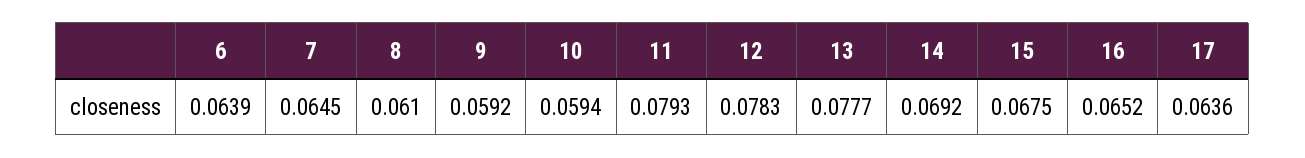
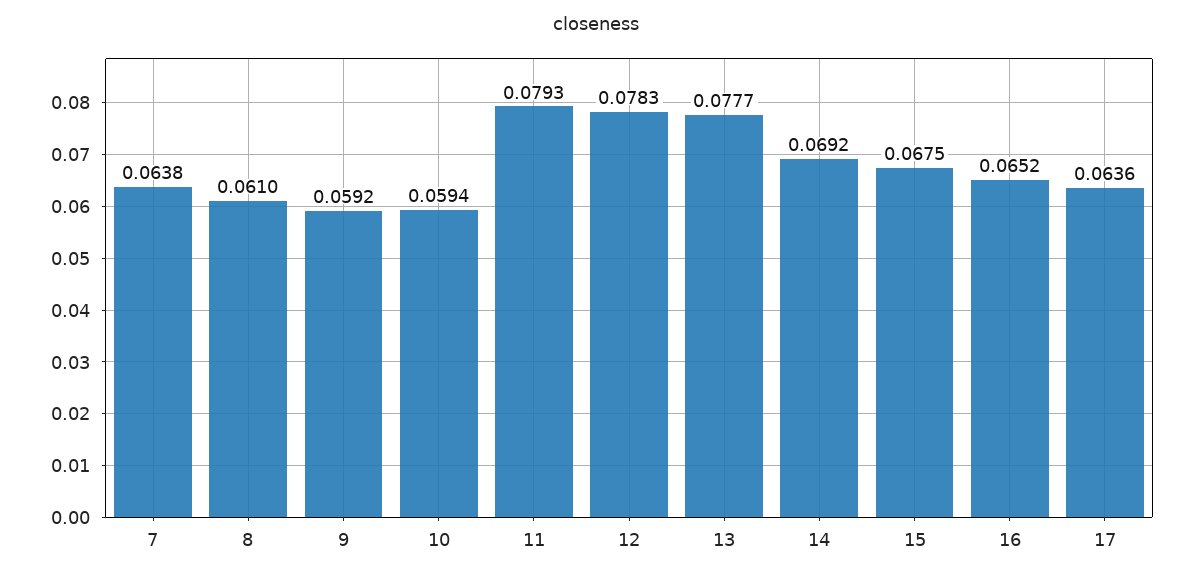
6: 0.0639 -> none
7: 0.0645 -> 0.0638

